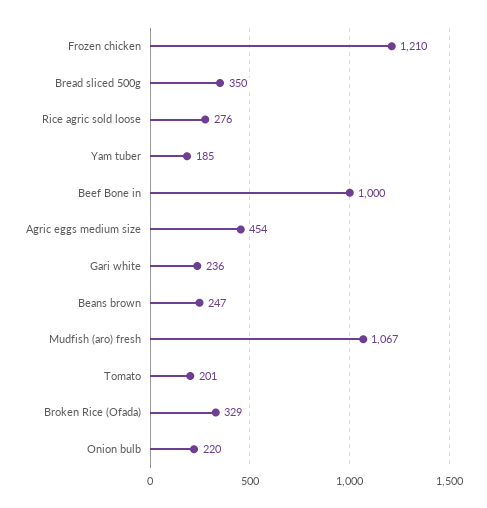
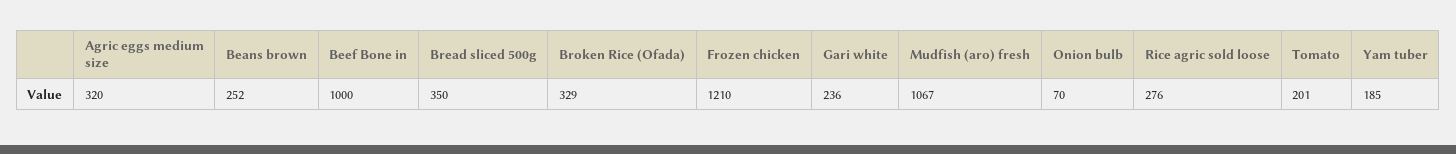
Agric eggs medium size: 454 -> 320
Beans brown: 247 -> 252
Onion bulb: 220 -> 70

